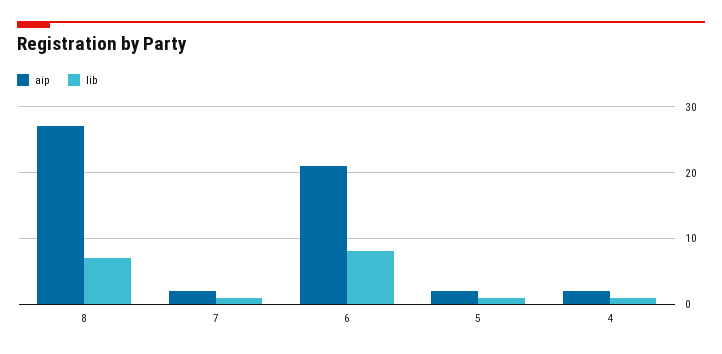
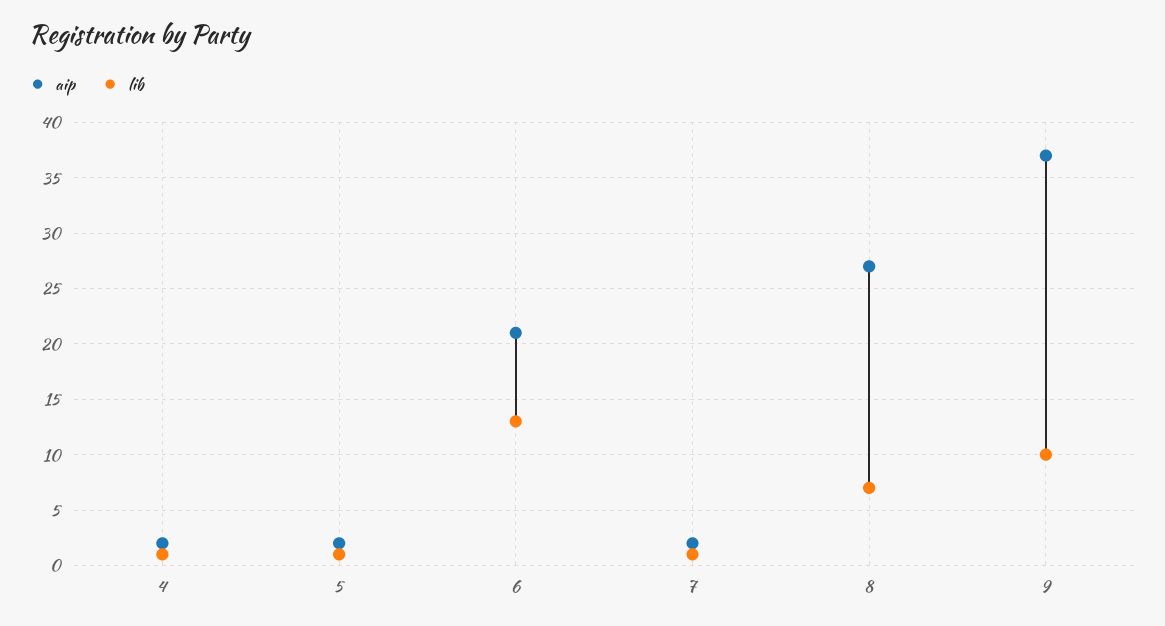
lib, 6: 8 -> 13
aip, 9: none -> 37
lib, 9: none -> 10

